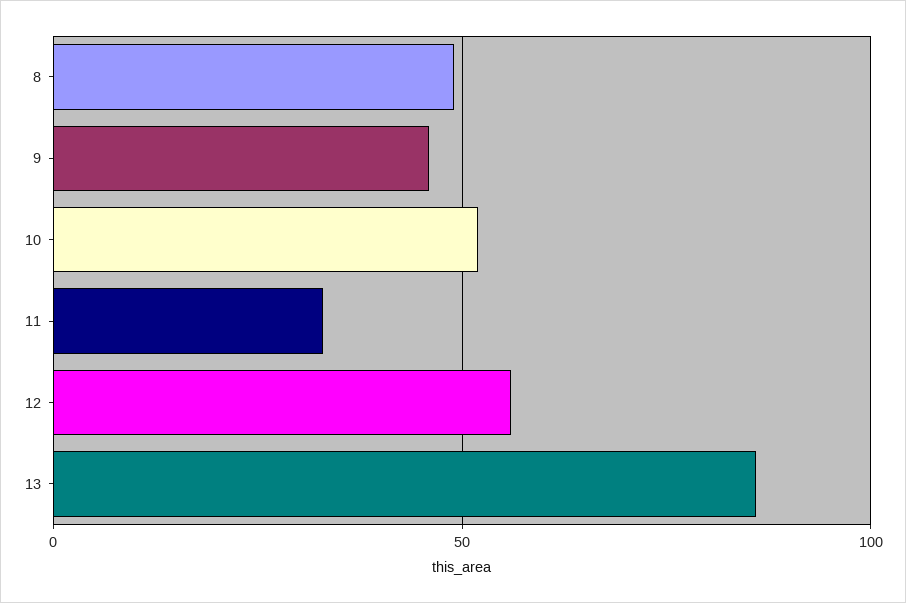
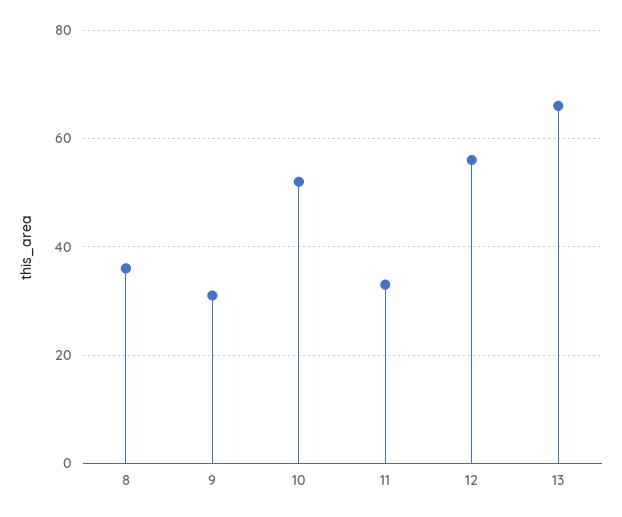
8: 50 -> 35
9: 45 -> 30
13: 85 -> 65

